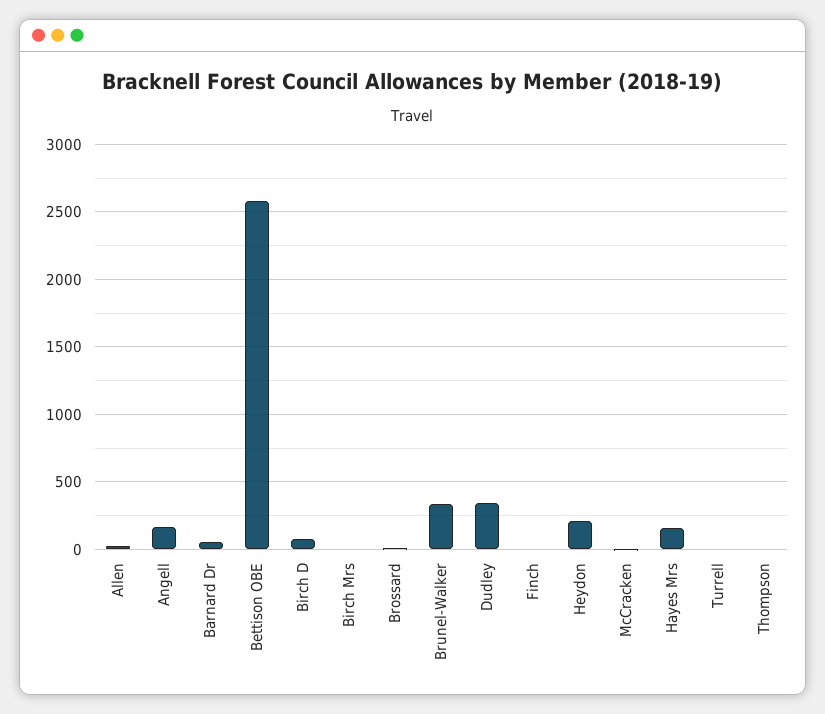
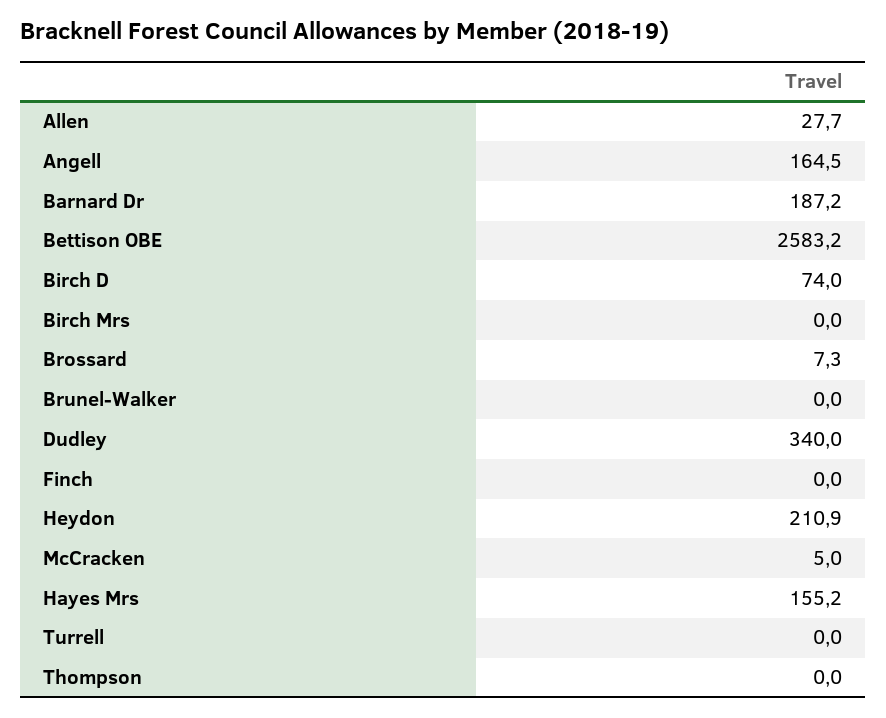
Barnard Dr: 50 -> 187.2
Brunel-Walker: 350 -> 0

